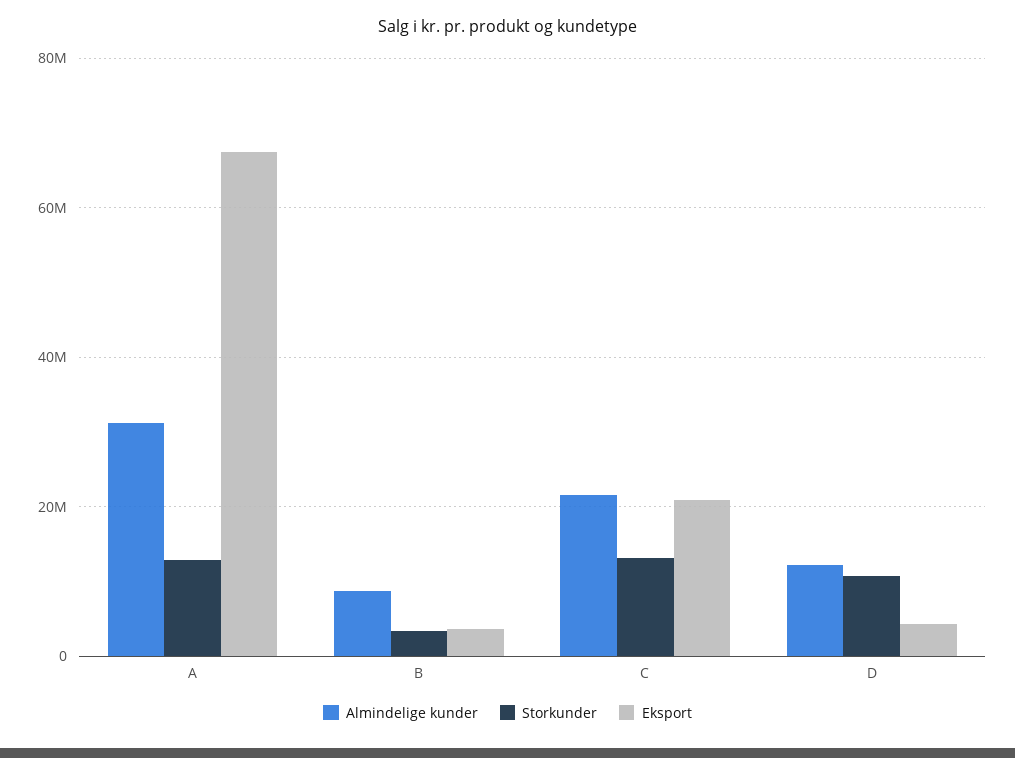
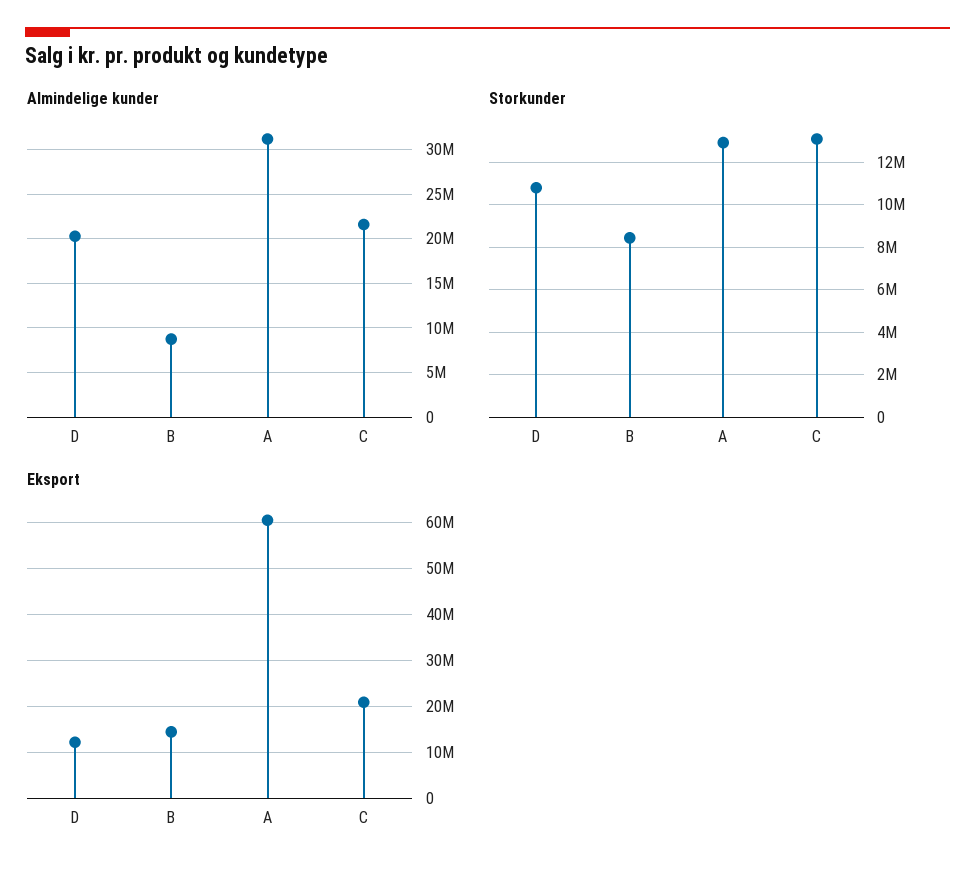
Eksport, A: 68000000 -> 60000000
Storkunder, B: 4000000 -> 8500000
Eksport, B: 4000000 -> 14000000
Almindelige kunder, D: 12000000 -> 20000000
Eksport, D: 4000000 -> 12000000

